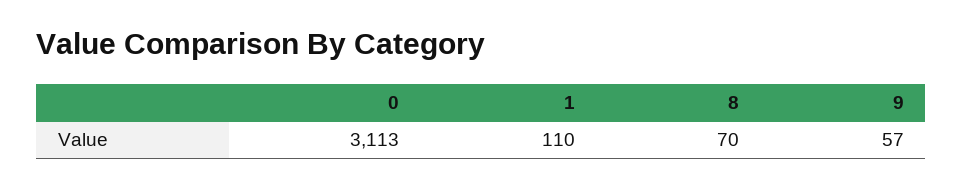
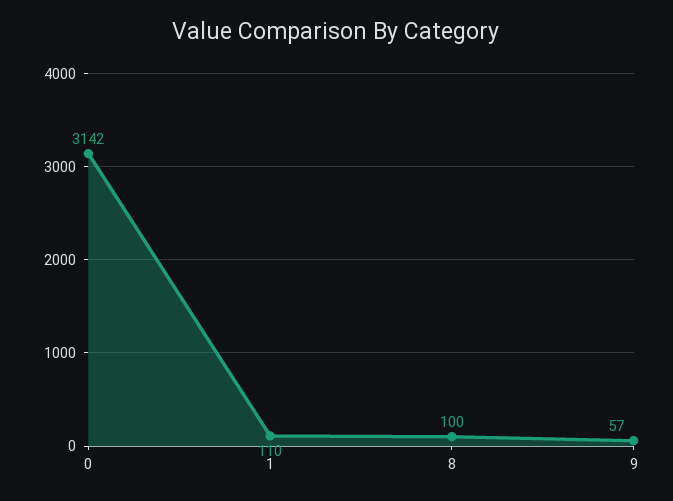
0: 3113 -> 3142
8: 70 -> 100

